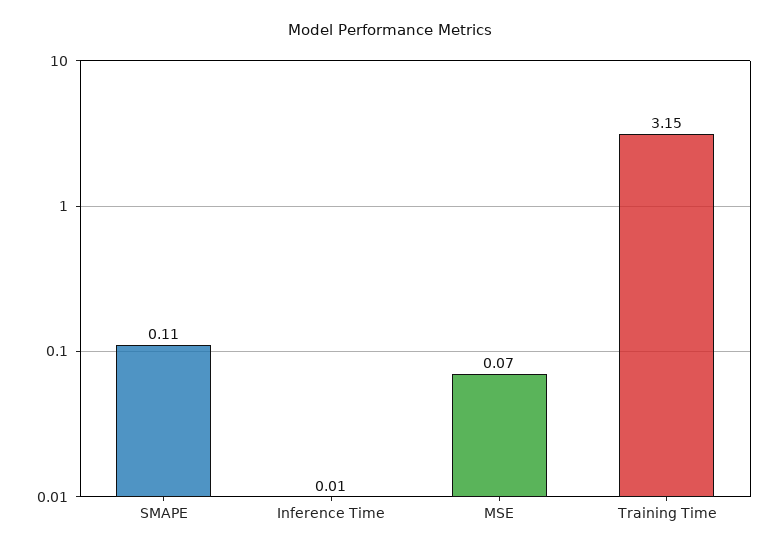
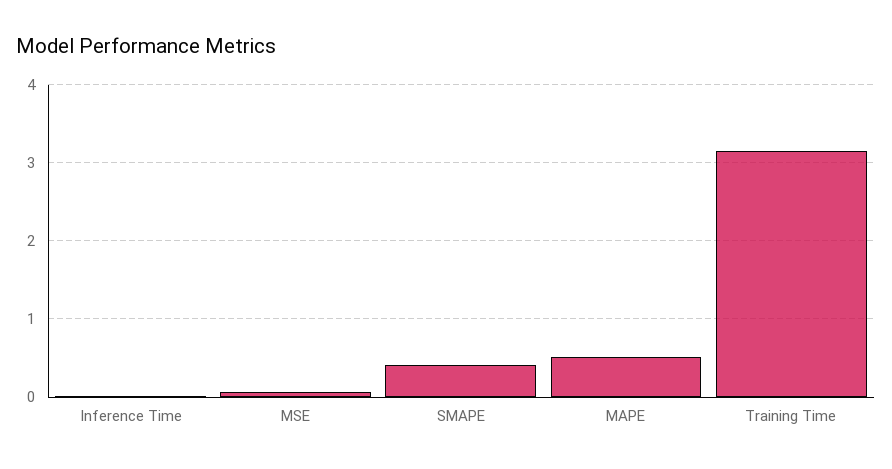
SMAPE: 0.11 -> 0.4
MAPE: none -> 0.5

